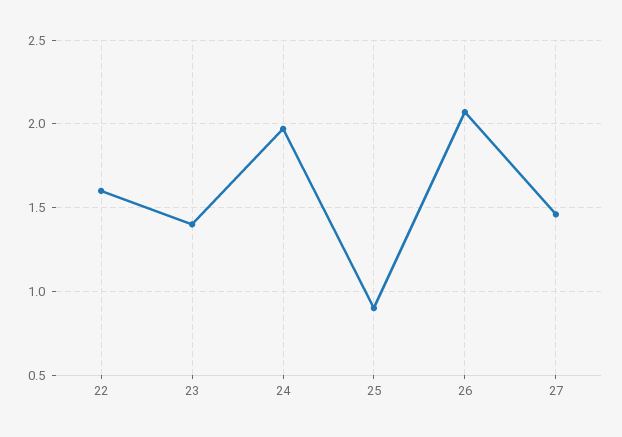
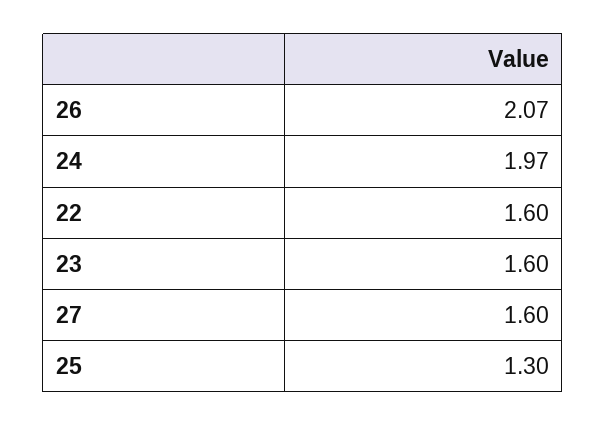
23: 1.4 -> 1.6
25: 0.9 -> 1.3
27: 1.45 -> 1.6

